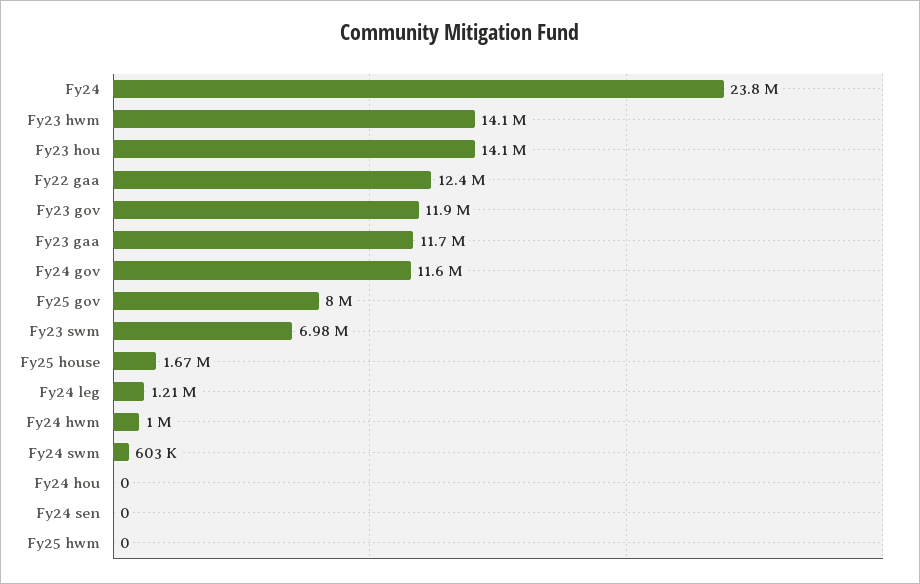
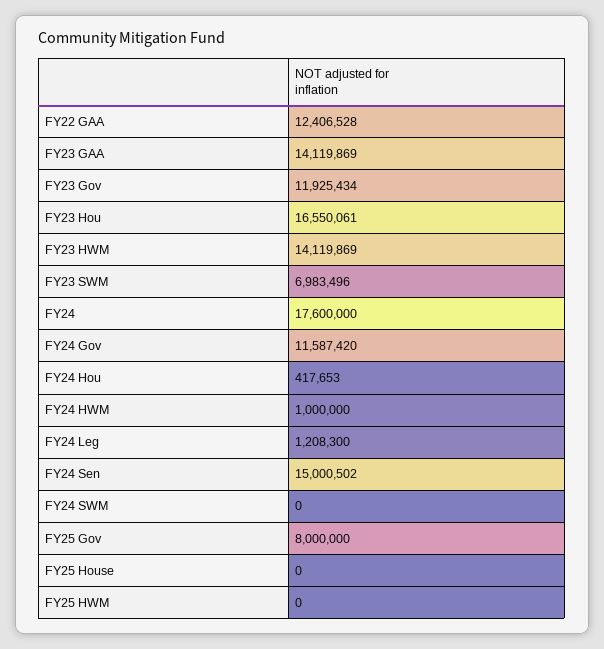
Fy24: 23800000 -> 17600000
Fy23 hou: 14100000 -> 16550061
Fy23 gaa: 11700000 -> 14119869
Fy25 house: 1670000 -> 0
Fy24 swm: 603000 -> 0
Fy24 hou: 0 -> 417653
Fy24 sen: 0 -> 15000502

